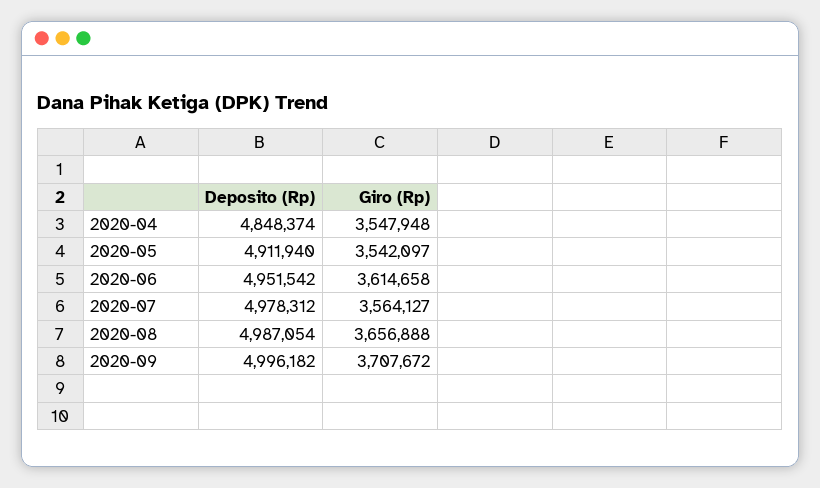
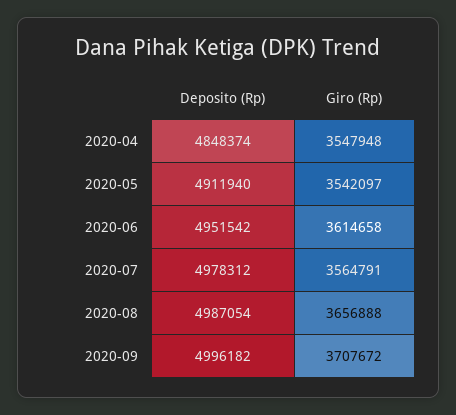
Giro (Rp), 2020-07: 3564127 -> 3564791

